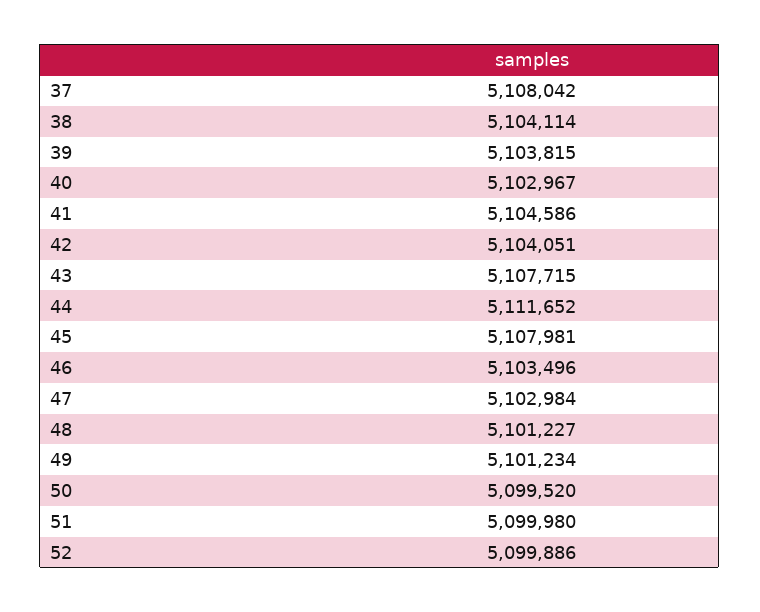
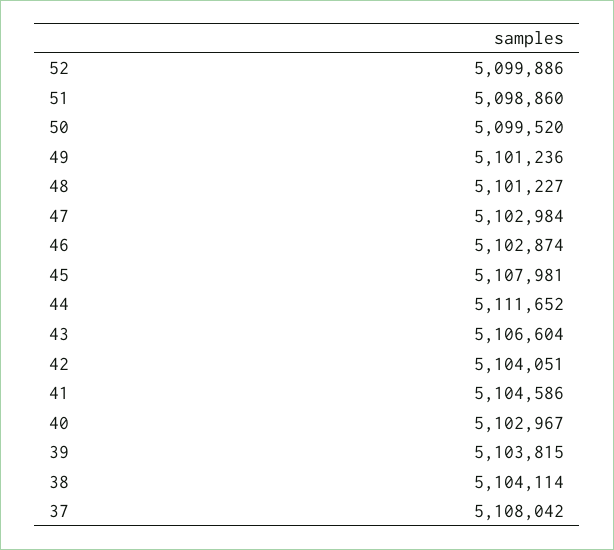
43: 5107715 -> 5106604
46: 5103496 -> 5102874
49: 5101234 -> 5101236
51: 5099980 -> 5098860

